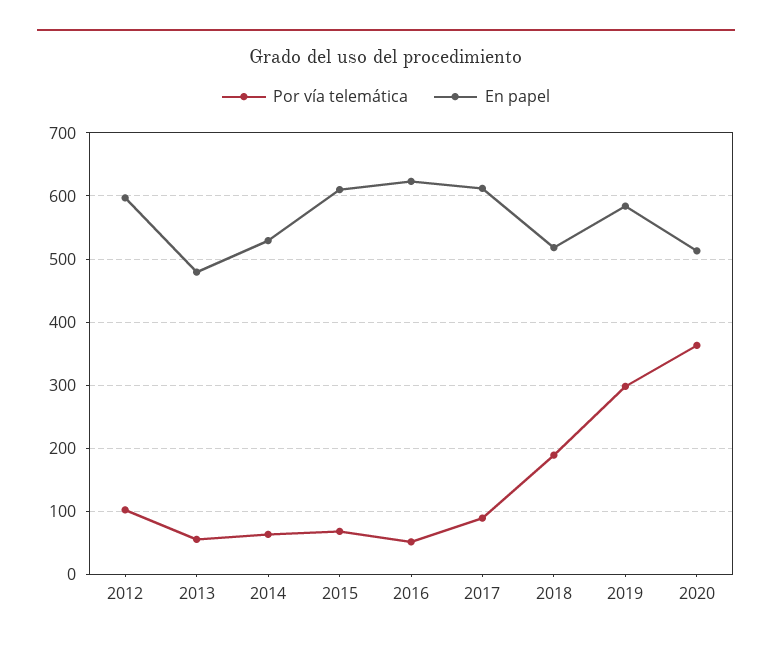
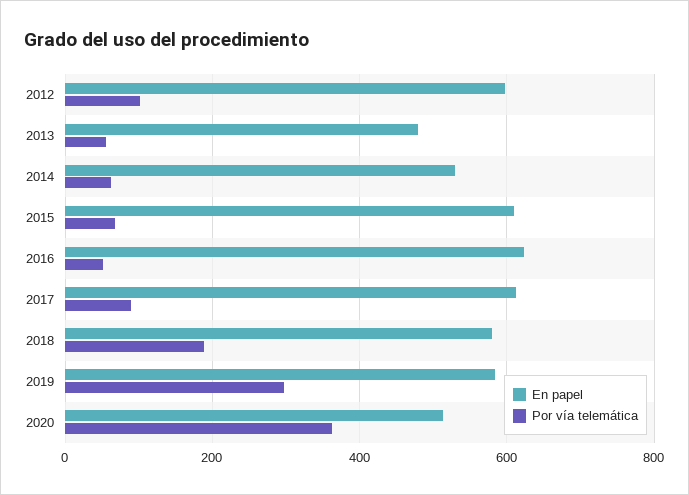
En papel, 2018: 520 -> 580

